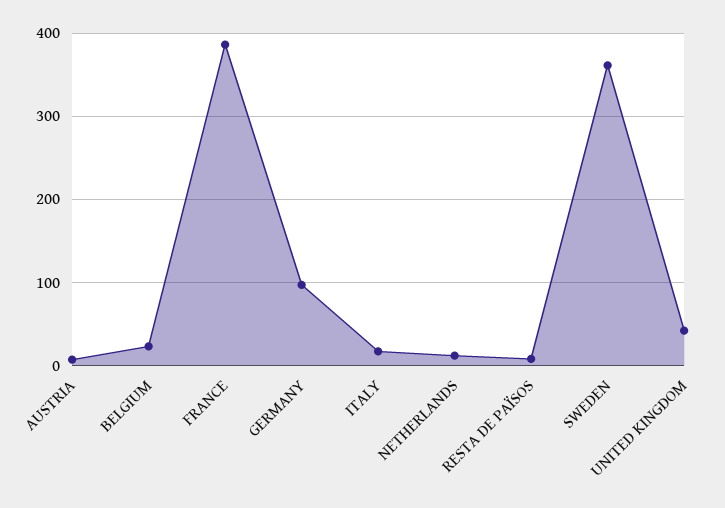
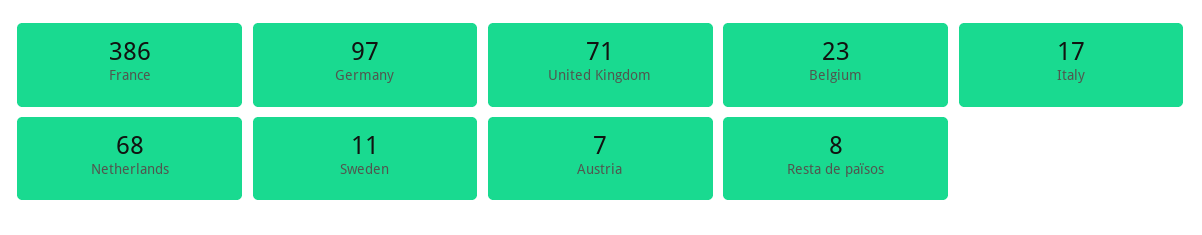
NETHERLANDS: 10 -> 68
SWEDEN: 360 -> 11
UNITED KINGDOM: 40 -> 71

